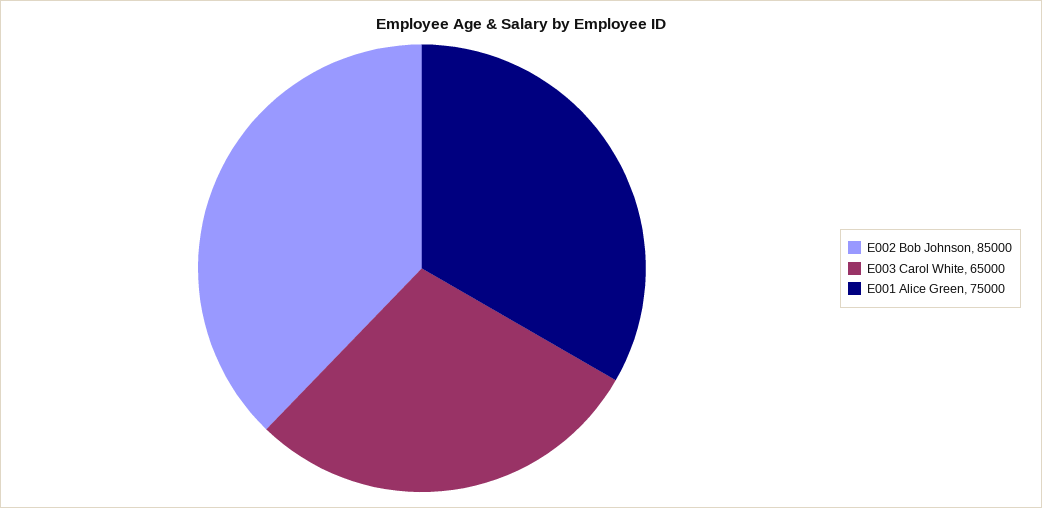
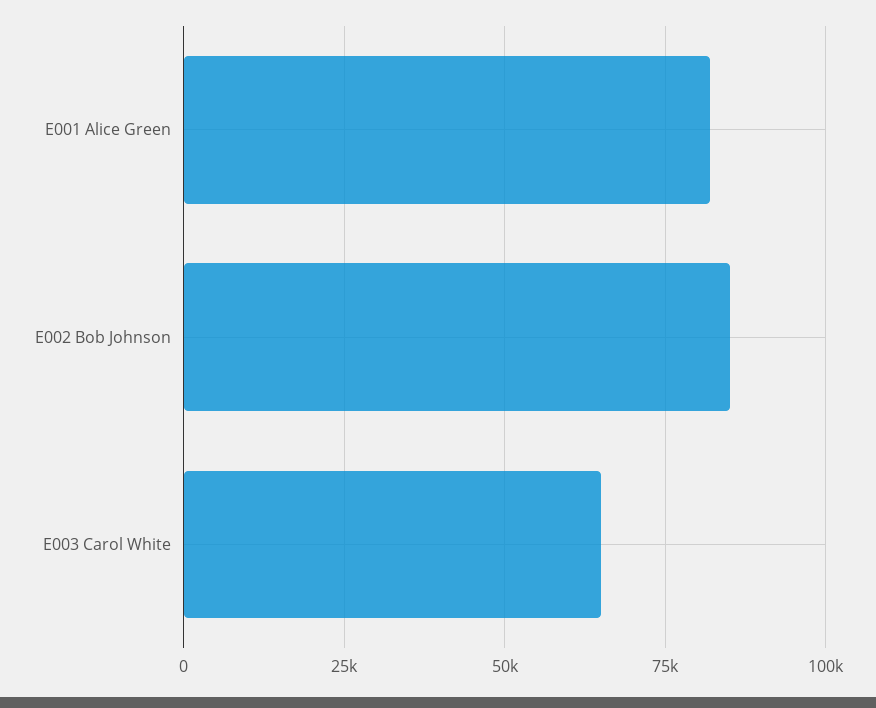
E001 Alice Green: 75000 -> 82500

